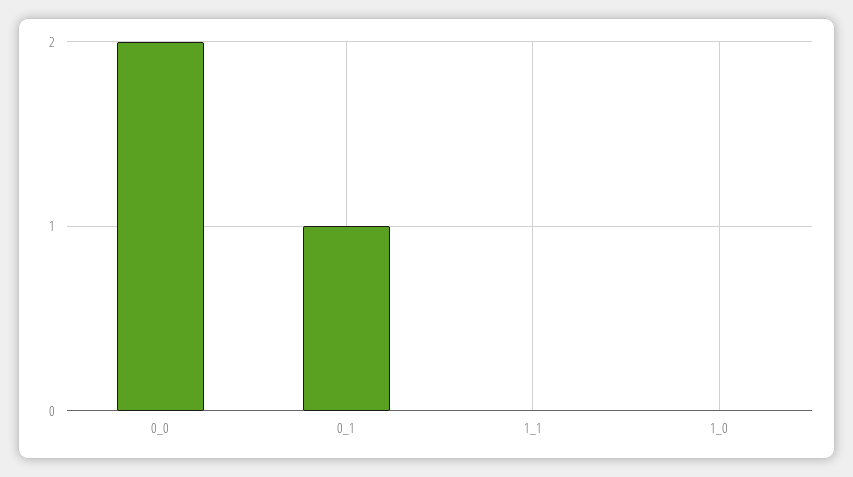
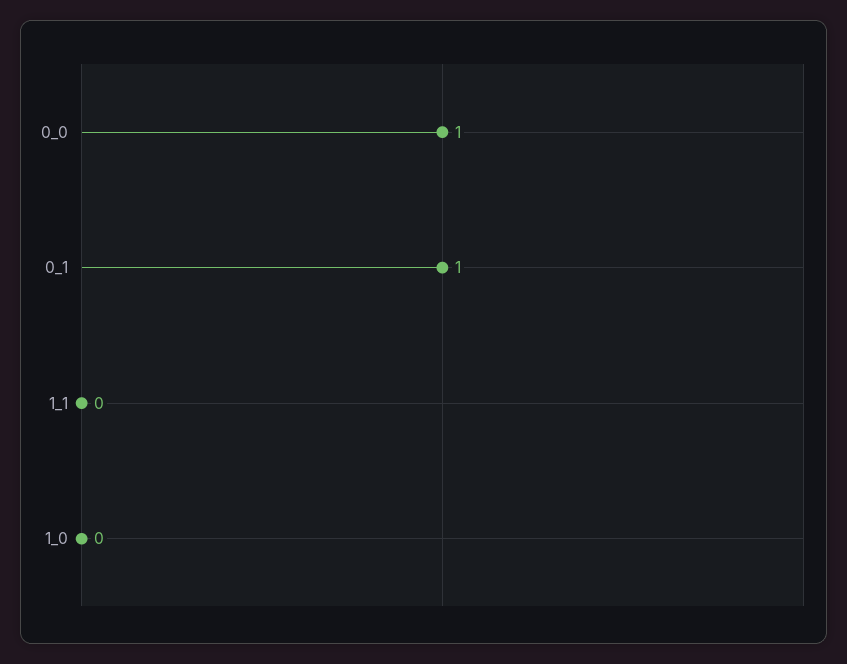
0_0: 2 -> 1

